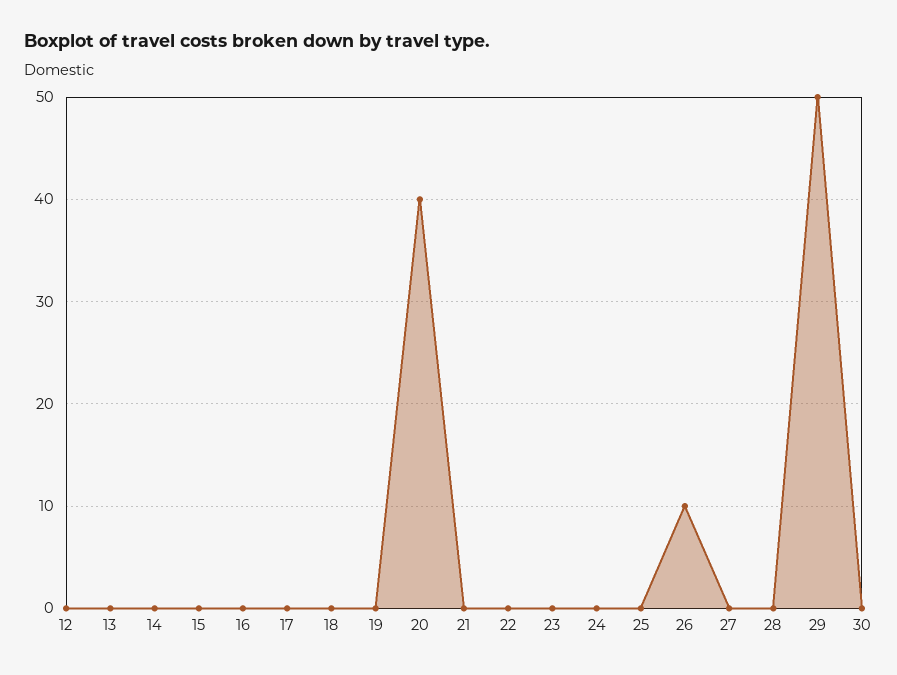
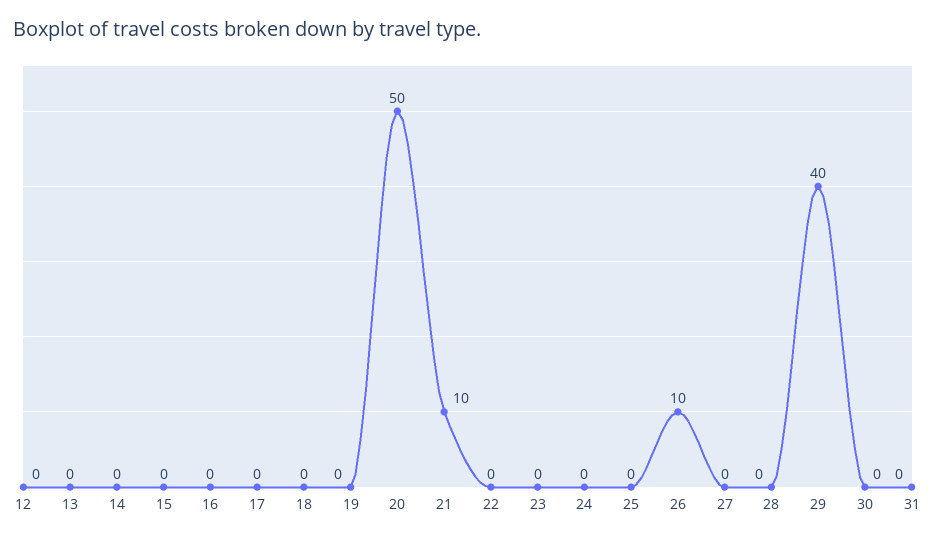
20: 40 -> 50
21: 0 -> 10
29: 50 -> 40
31: none -> 0

